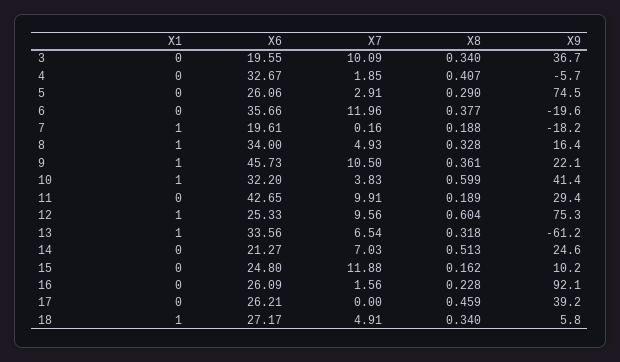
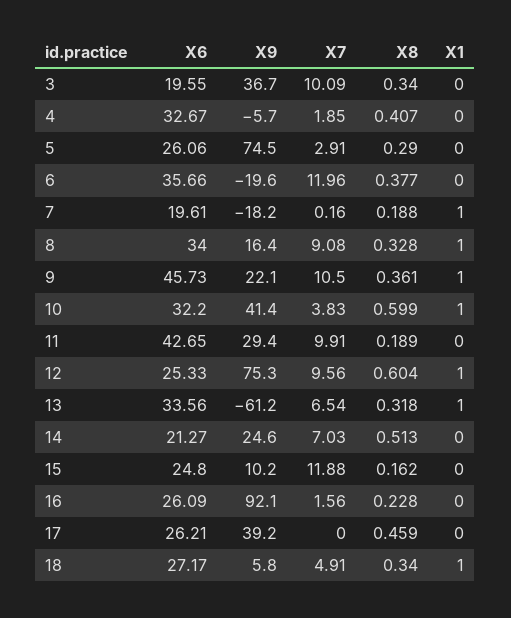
X7, 8: 4.93 -> 9.08

